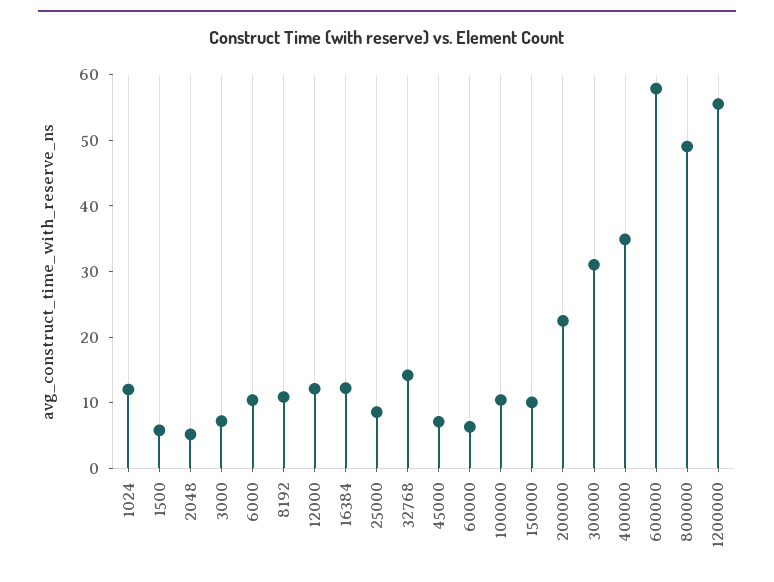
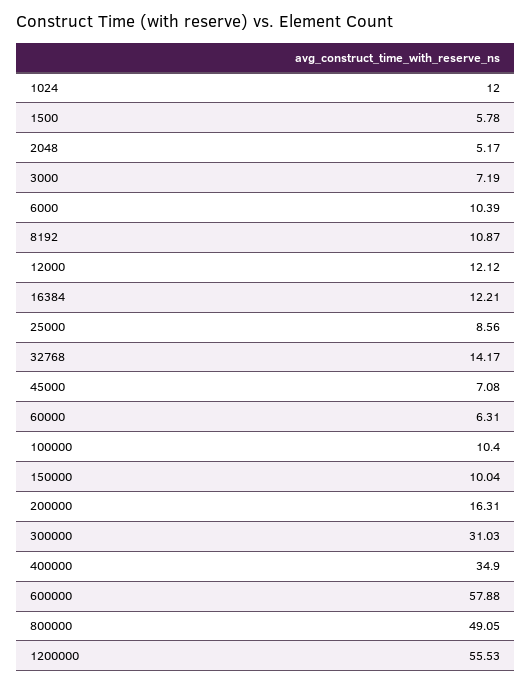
200000: 22 -> 16.31

